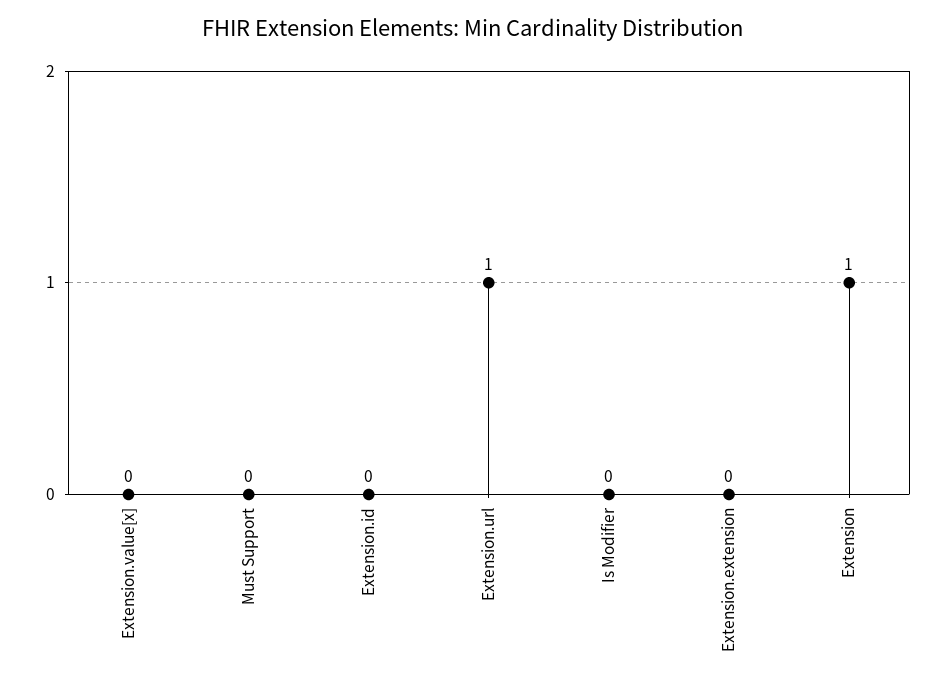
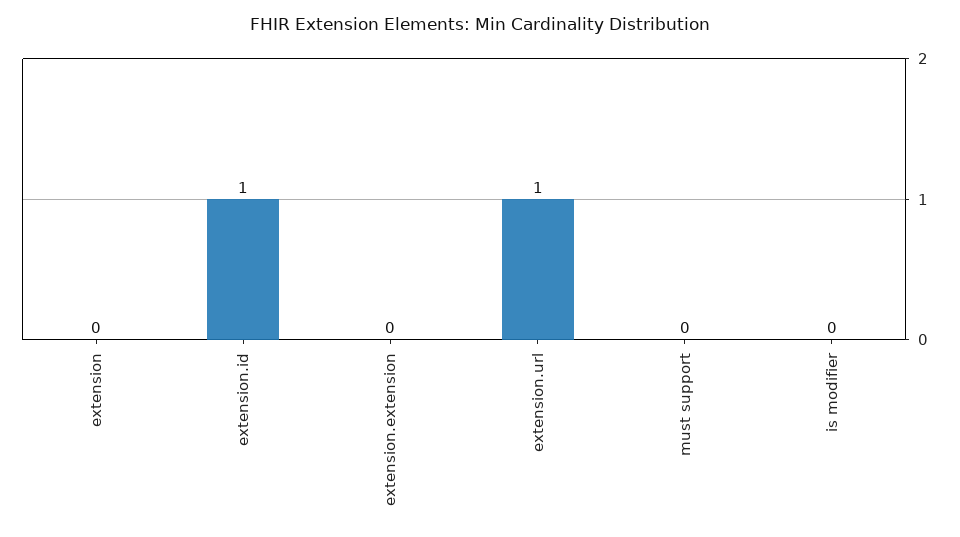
Extension.value[x]: 0 -> none
Extension.id: 0 -> 1
Extension: 1 -> 0

